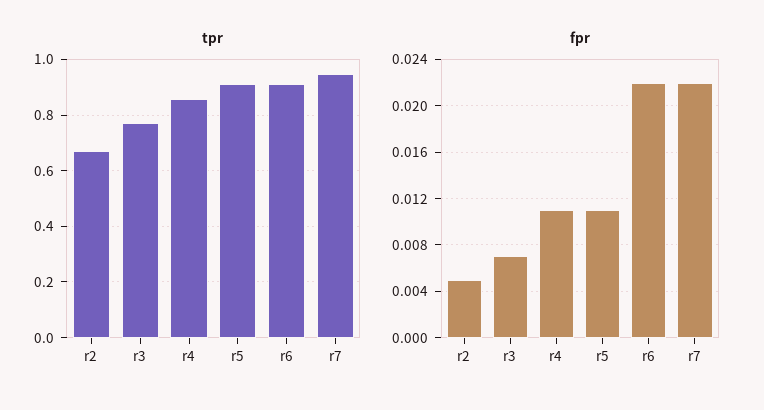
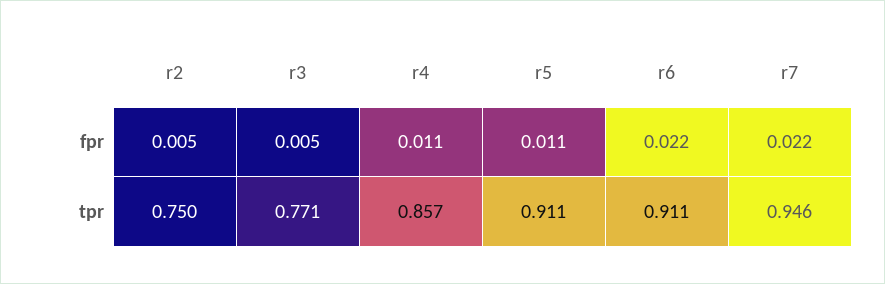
tpr, r2: 0.675 -> 0.75
fpr, r3: 0.007 -> 0.005

